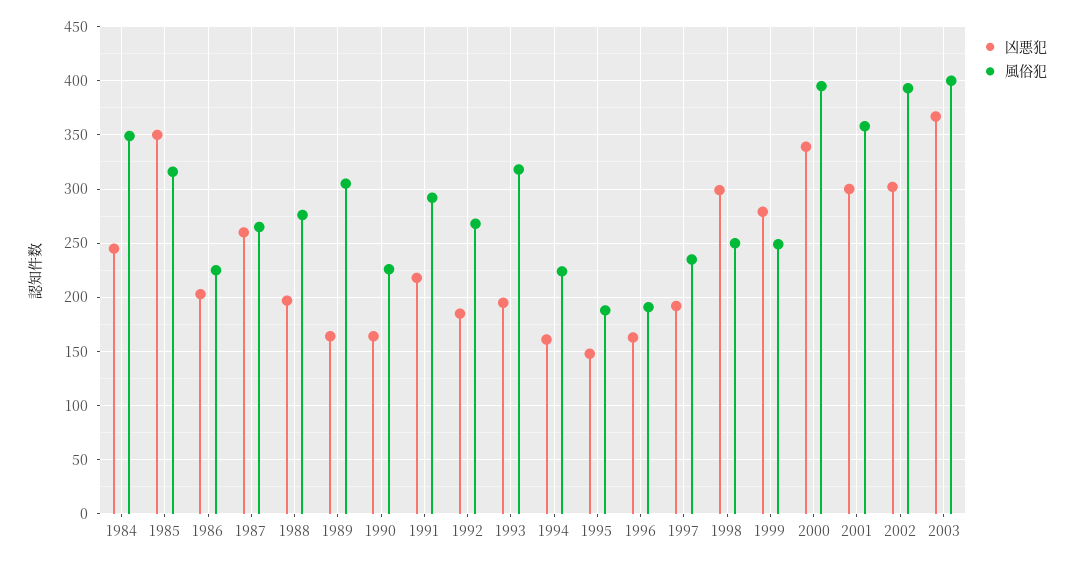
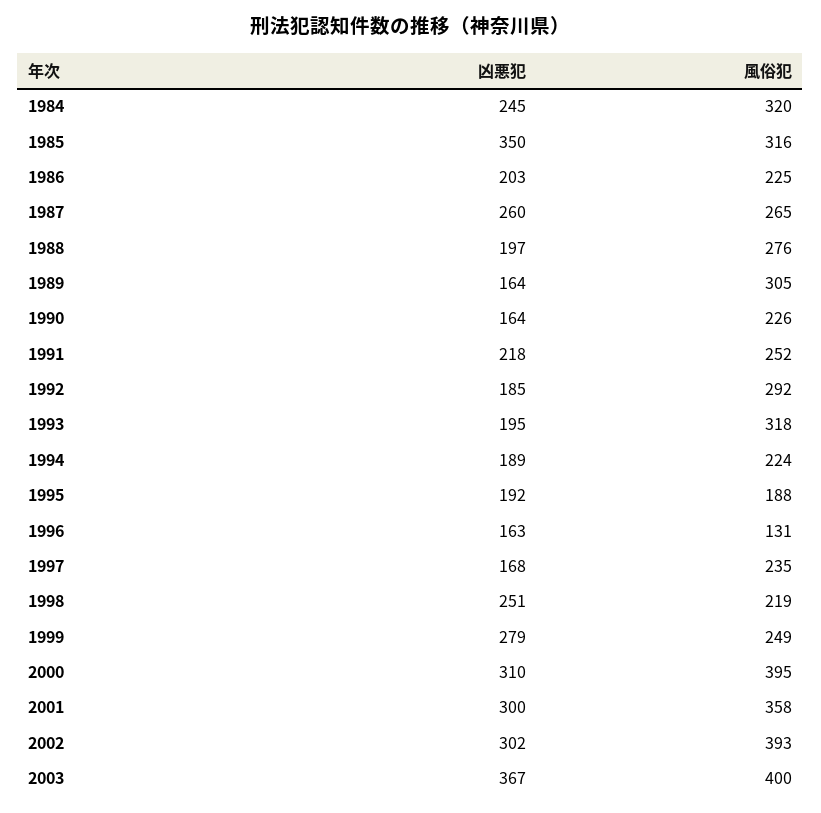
風俗犯, 1984: 350 -> 320
風俗犯, 1991: 290 -> 252
風俗犯, 1992: 270 -> 292
凶悪犯, 1994: 160 -> 189
凶悪犯, 1995: 150 -> 192
風俗犯, 1996: 190 -> 131
凶悪犯, 1997: 190 -> 168
凶悪犯, 1998: 300 -> 251
風俗犯, 1998: 250 -> 219
凶悪犯, 2000: 340 -> 310

